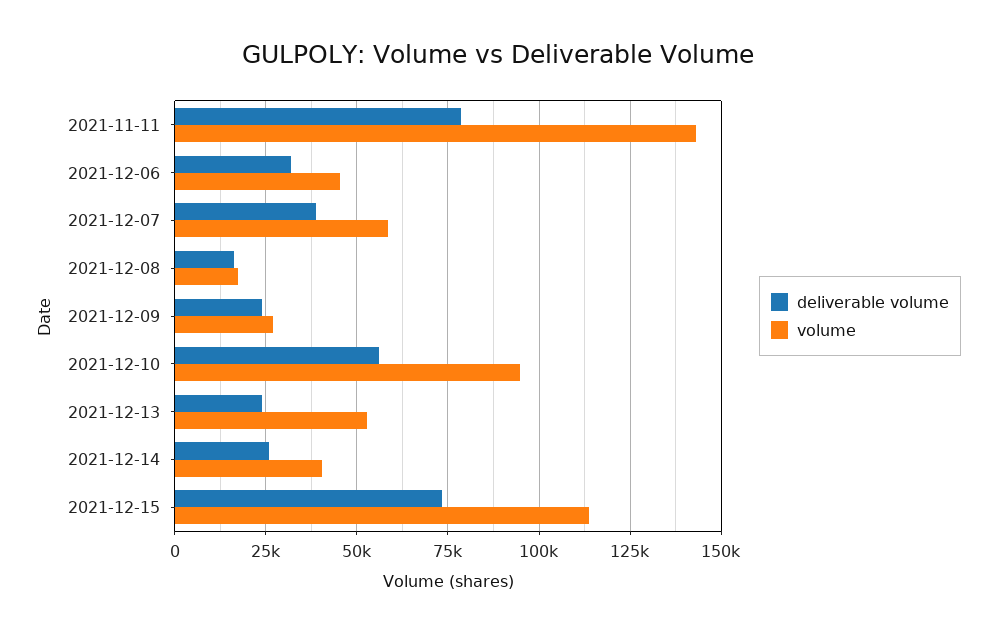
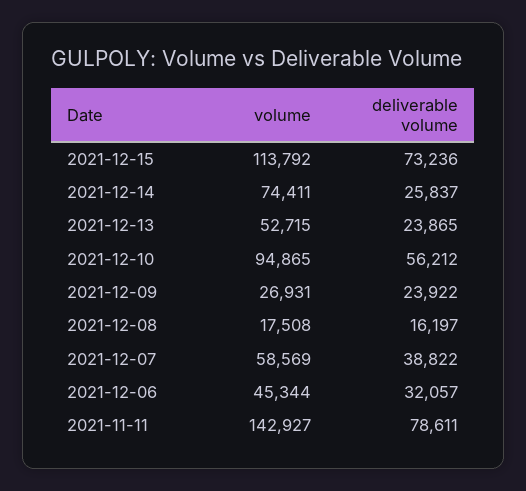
volume, 2021-12-14: 40000 -> 74411

